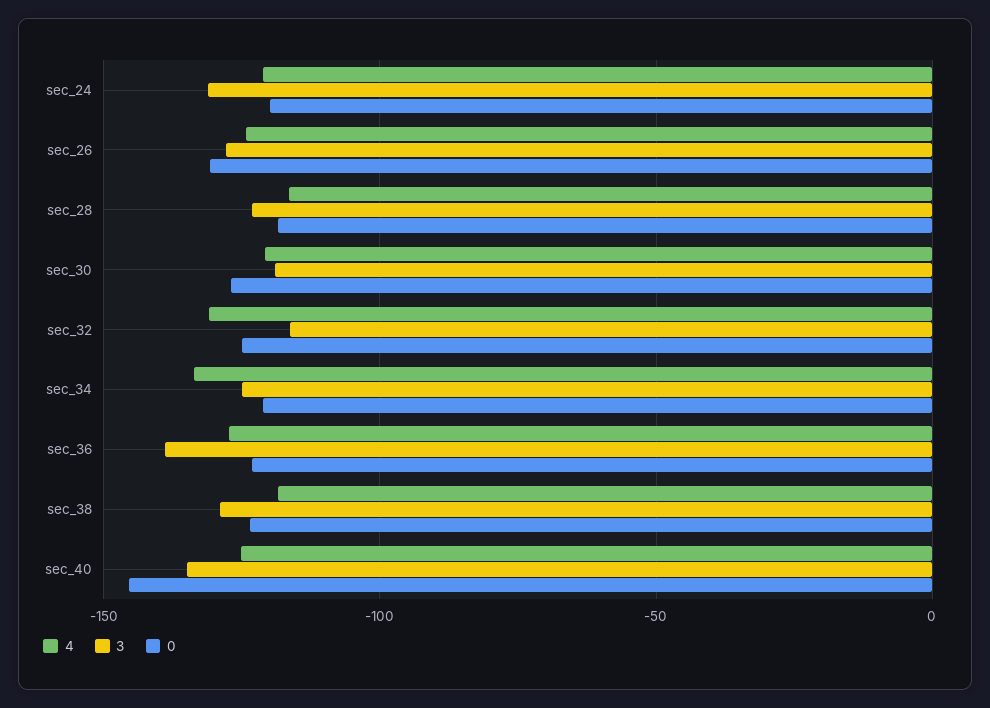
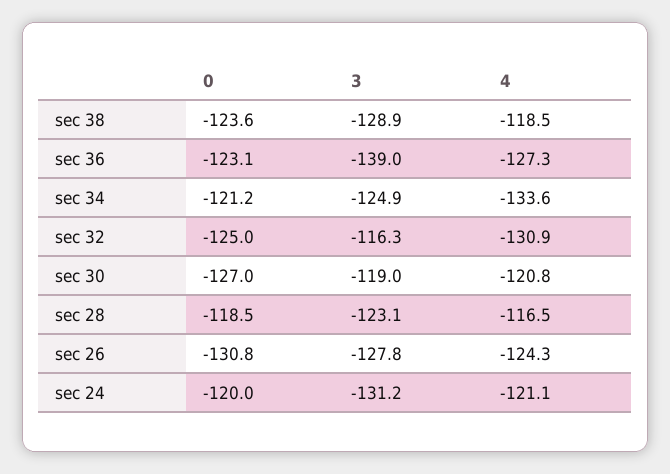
4, sec_40: -125 -> none
3, sec_40: -135 -> none
0, sec_40: -145 -> none

